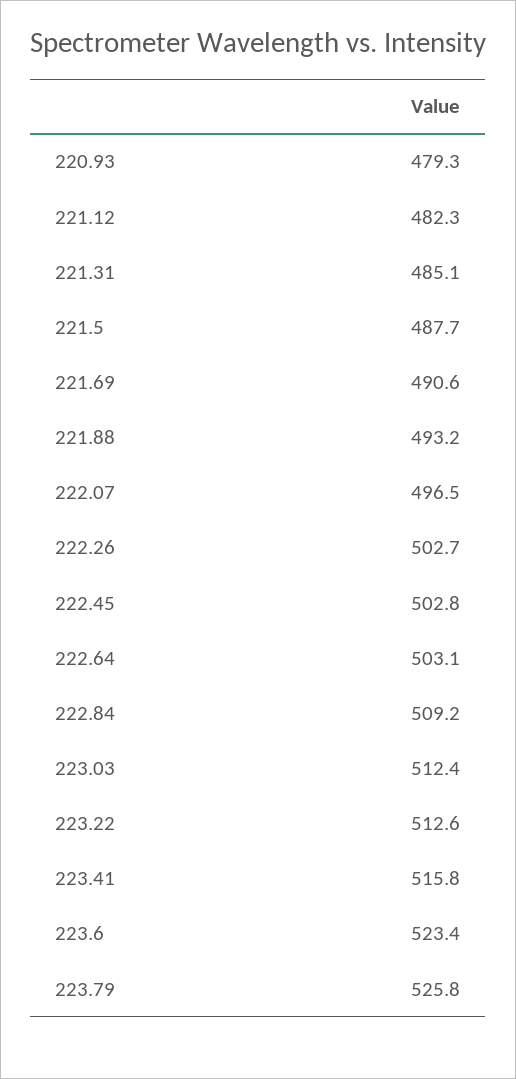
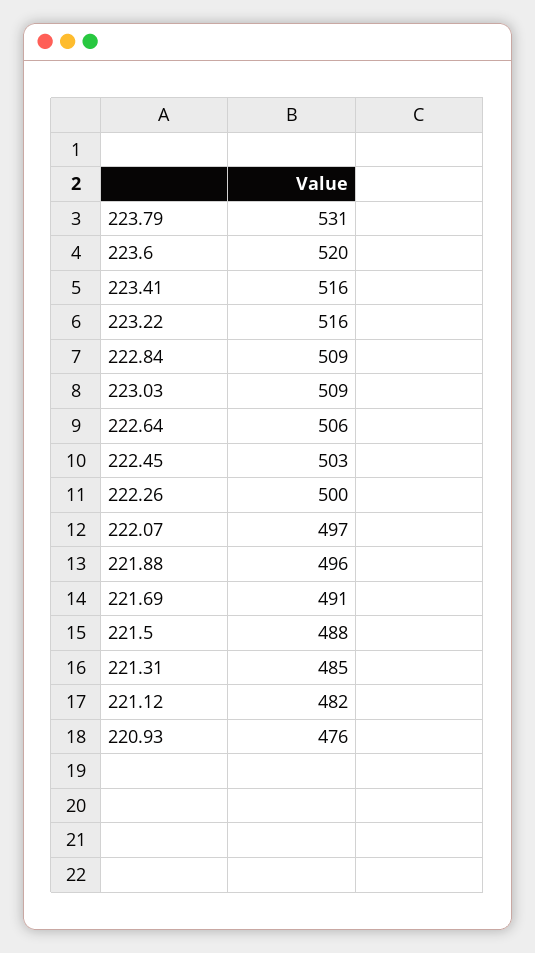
220.93: 479.3 -> 476
221.88: 493.2 -> 496
222.26: 502.7 -> 500
222.64: 503.1 -> 506
223.03: 512.4 -> 509
223.22: 512.6 -> 516
223.6: 523.4 -> 520
223.79: 525.8 -> 531

